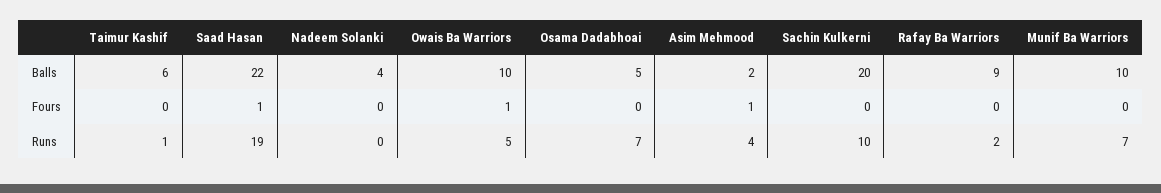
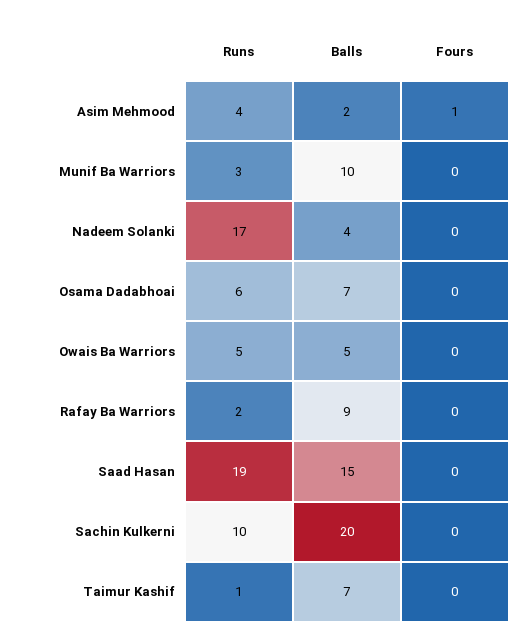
Taimur Kashif, Balls: 6 -> 7
Saad Hasan, Balls: 22 -> 15
Owais Ba Warriors, Balls: 10 -> 5
Osama Dadabhoai, Balls: 5 -> 7
Saad Hasan, Fours: 1 -> 0
Owais Ba Warriors, Fours: 1 -> 0
Nadeem Solanki, Runs: 0 -> 17
Osama Dadabhoai, Runs: 7 -> 6
Munif Ba Warriors, Runs: 7 -> 3

